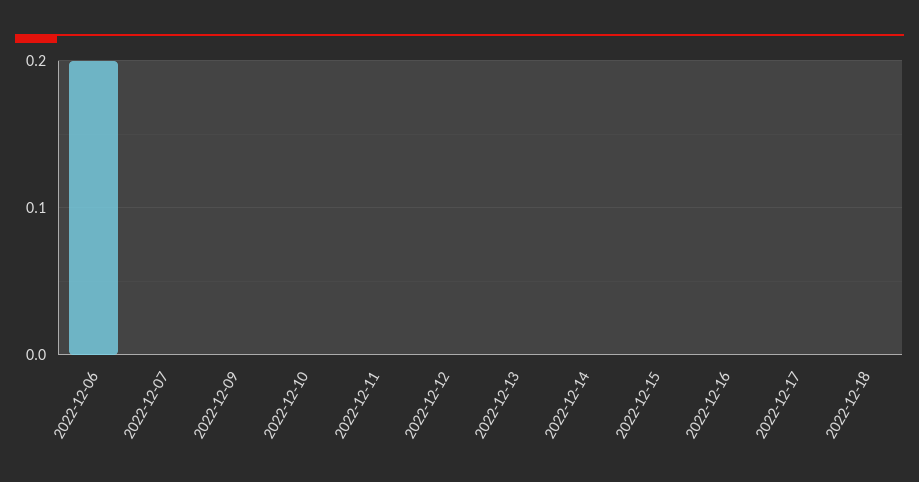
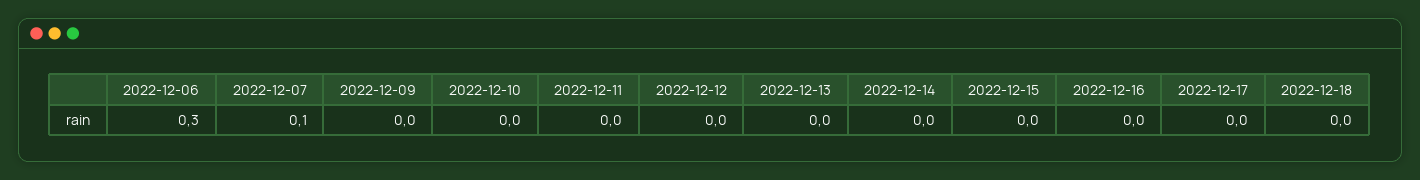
2022-12-06: 0.2 -> 0.3
2022-12-07: 0 -> 0.1

